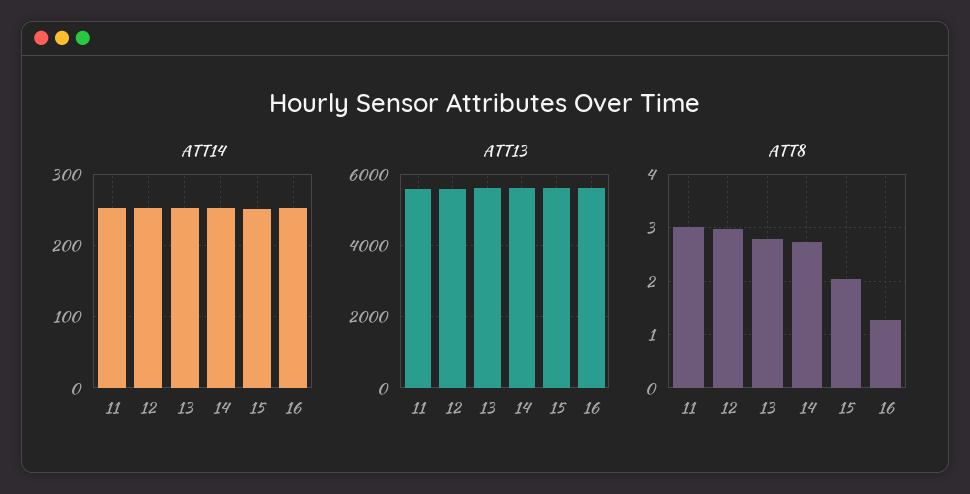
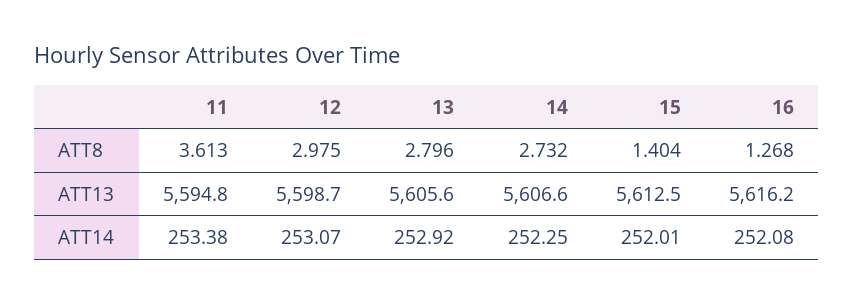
ATT8, 11: 3 -> 3.613
ATT8, 15: 2 -> 1.404

